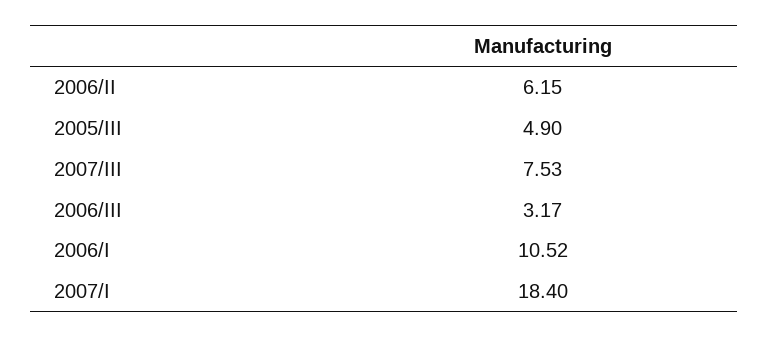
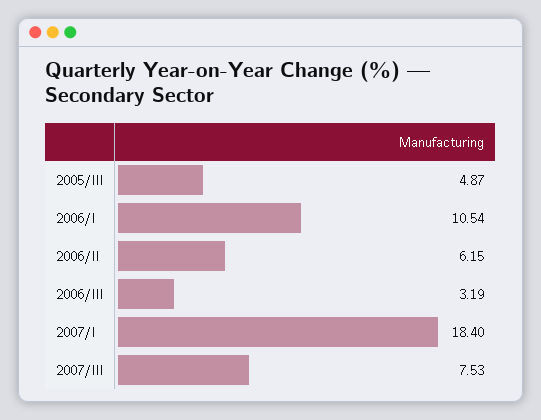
2005/III: 4.9 -> 4.87
2006/III: 3.17 -> 3.19
2006/I: 10.52 -> 10.54

